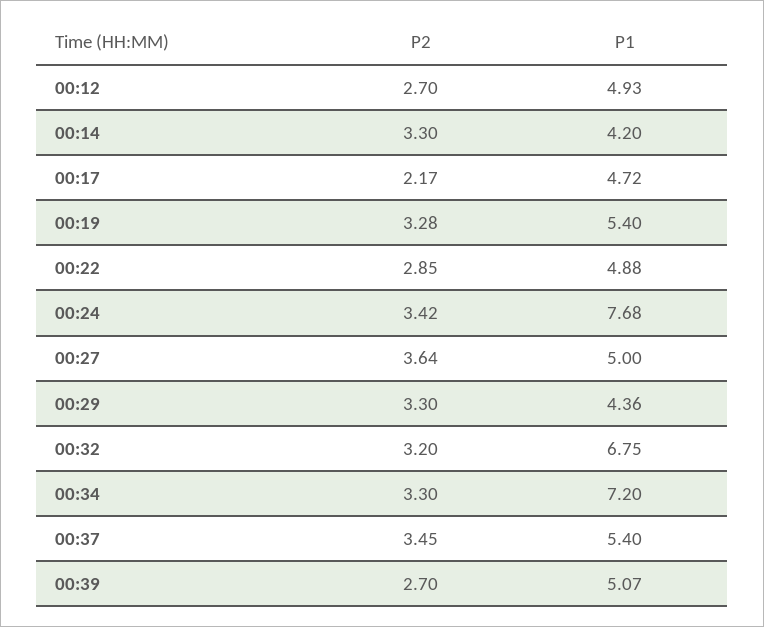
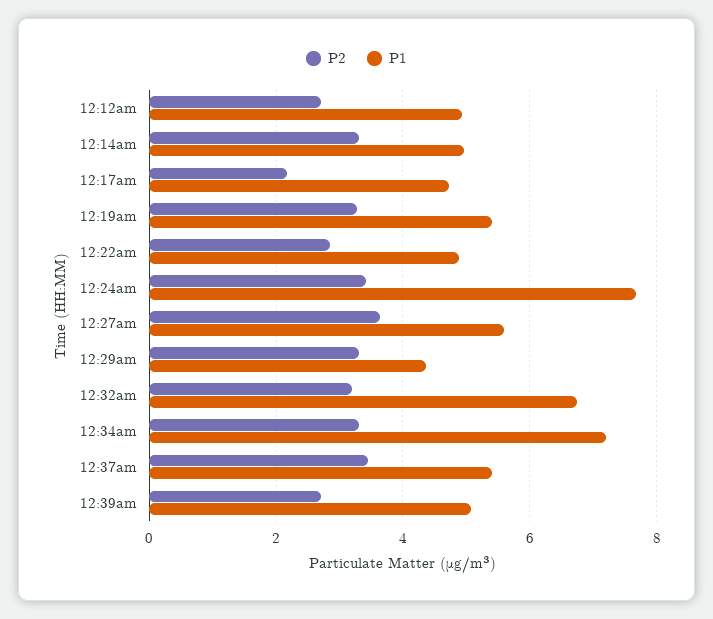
P1, 00:14: 4.2 -> 5
P1, 00:27: 5 -> 5.6

